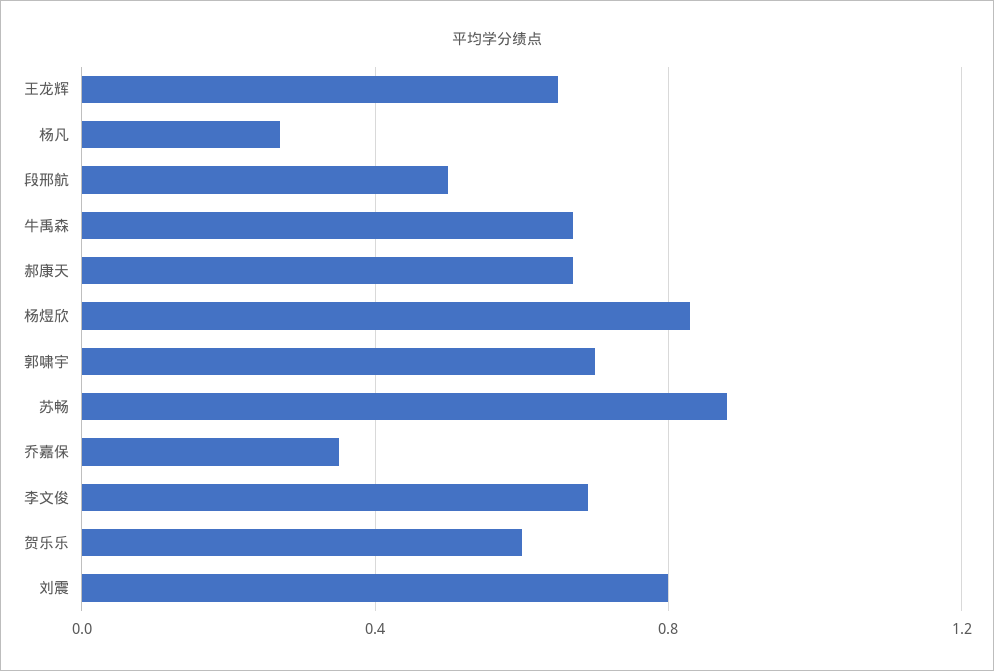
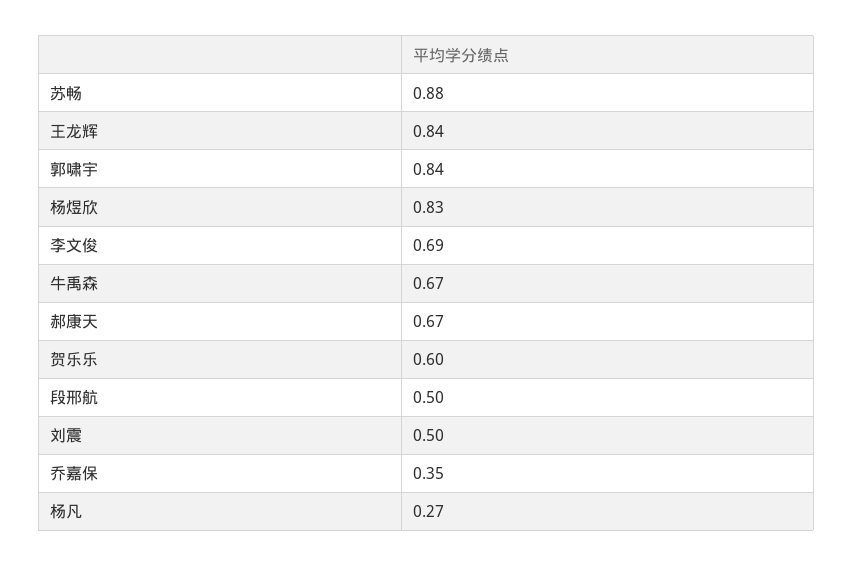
王龙辉: 0.65 -> 0.84
郭啸宇: 0.7 -> 0.84
刘震: 0.8 -> 0.5

